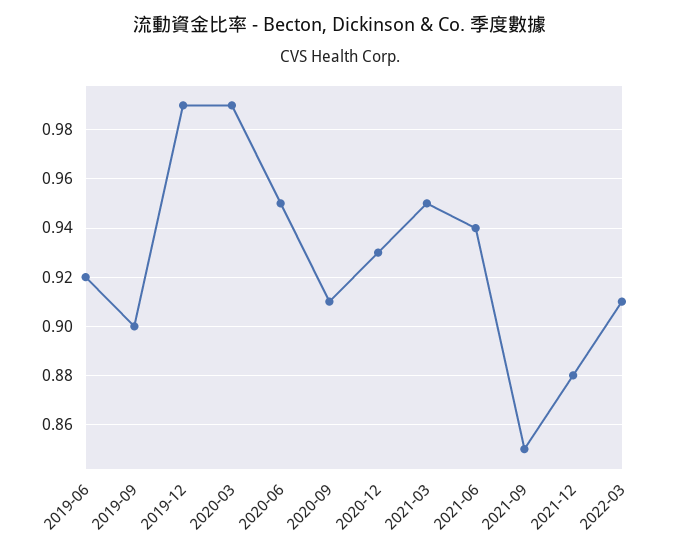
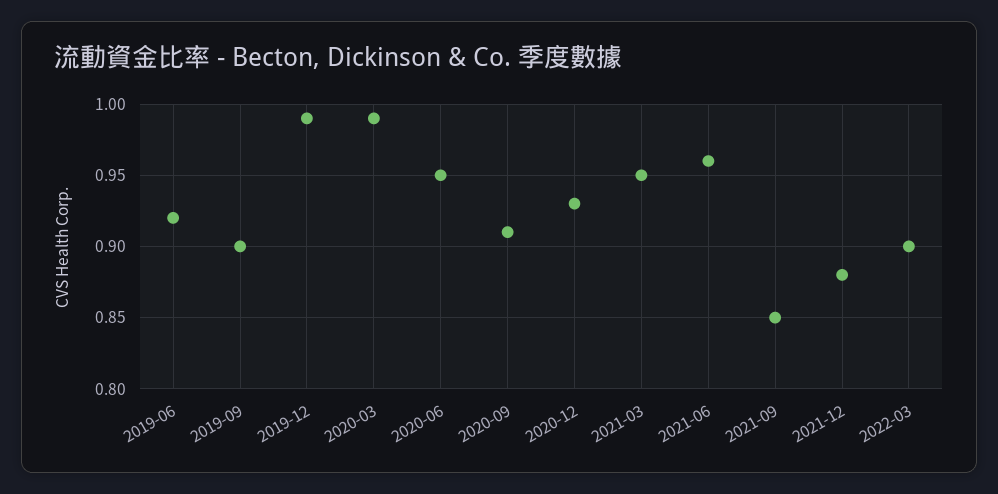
2021-06: 0.94 -> 0.96
2022-03: 0.91 -> 0.9

